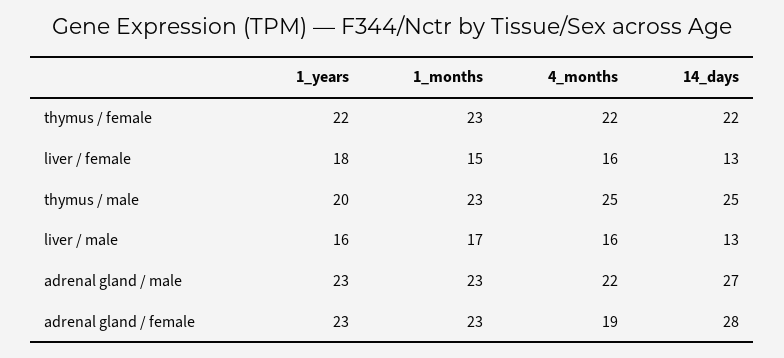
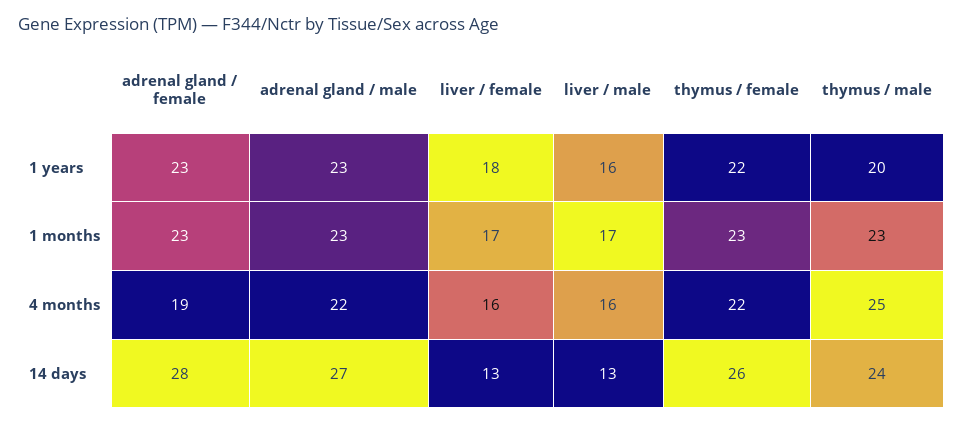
14_days, thymus / female: 22 -> 26
1_months, liver / female: 15 -> 17
14_days, thymus / male: 25 -> 24

